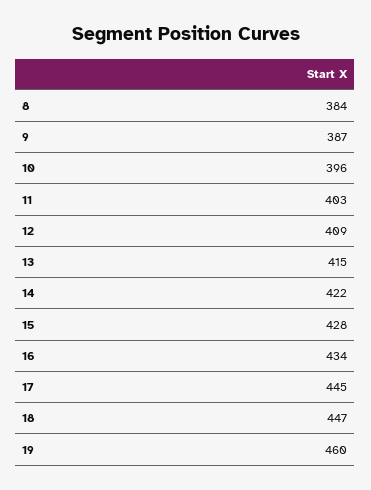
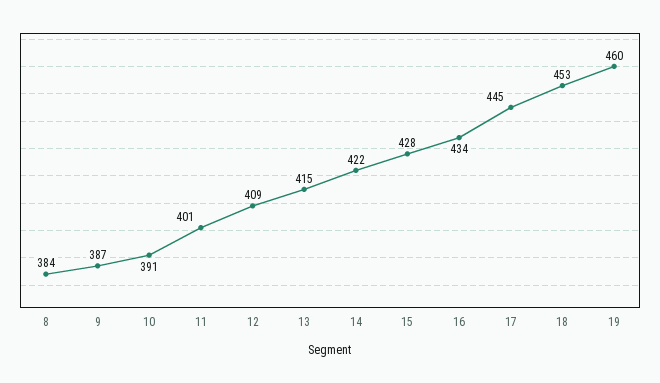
10: 396 -> 391
11: 403 -> 401
18: 447 -> 453

